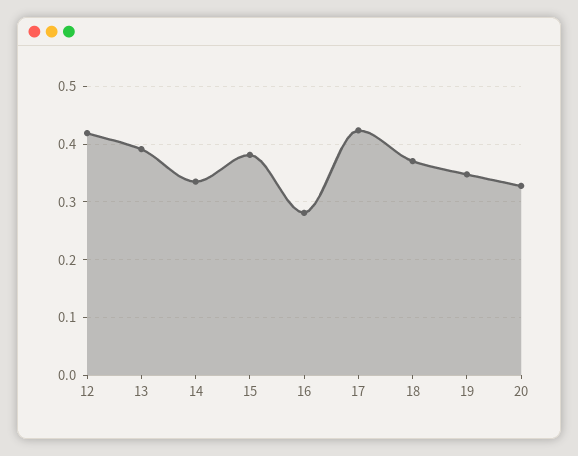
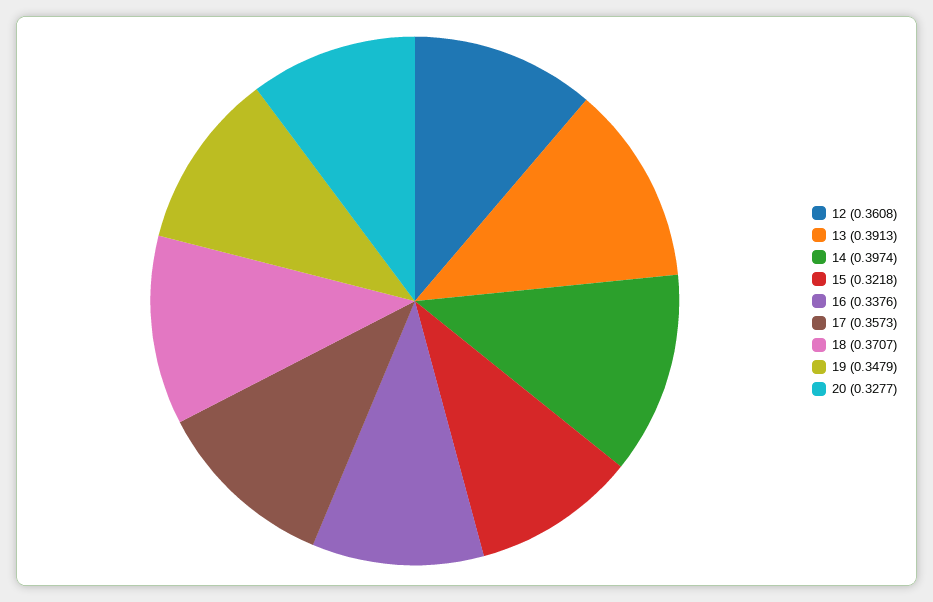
12: 0.42 -> 0.3608
14: 0.34 -> 0.3974
15: 0.38 -> 0.3218
16: 0.28 -> 0.3376
17: 0.42 -> 0.3573

